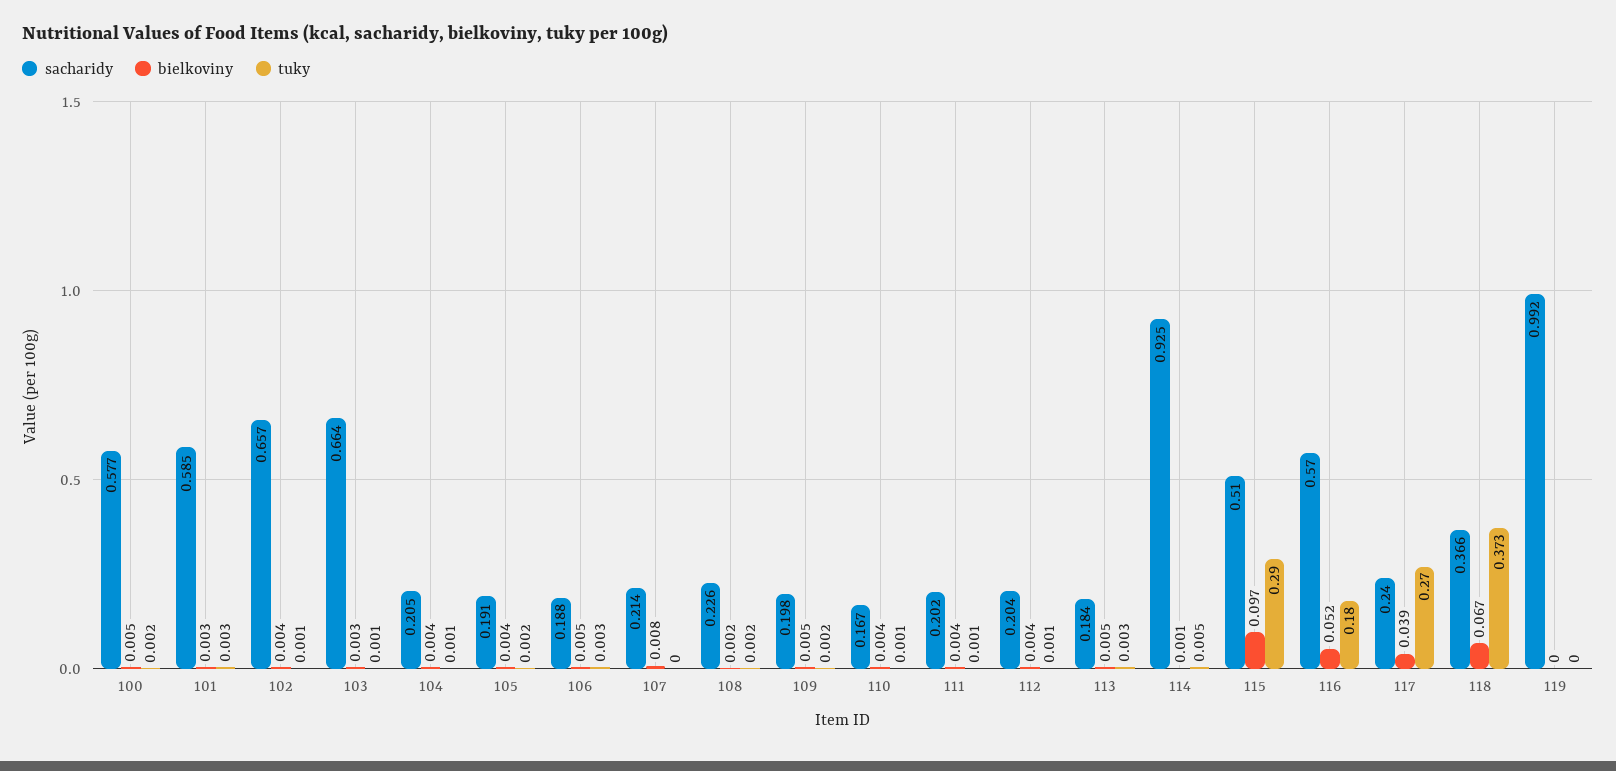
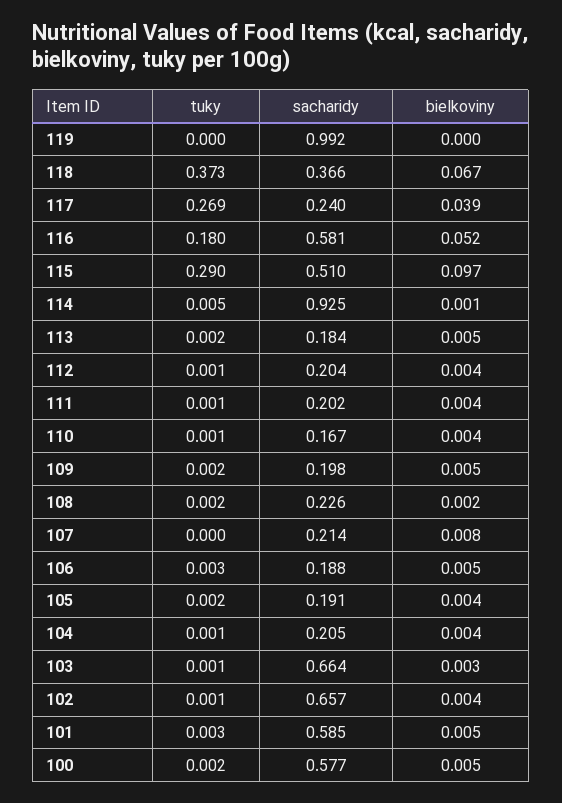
bielkoviny, 101: 0.003 -> 0.005
tuky, 113: 0.003 -> 0.002
sacharidy, 116: 0.57 -> 0.581
tuky, 117: 0.27 -> 0.269

